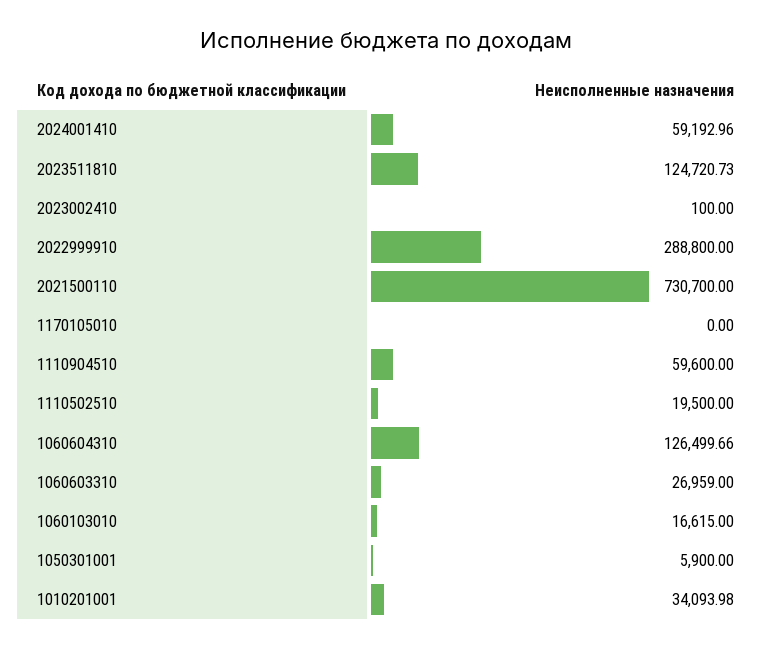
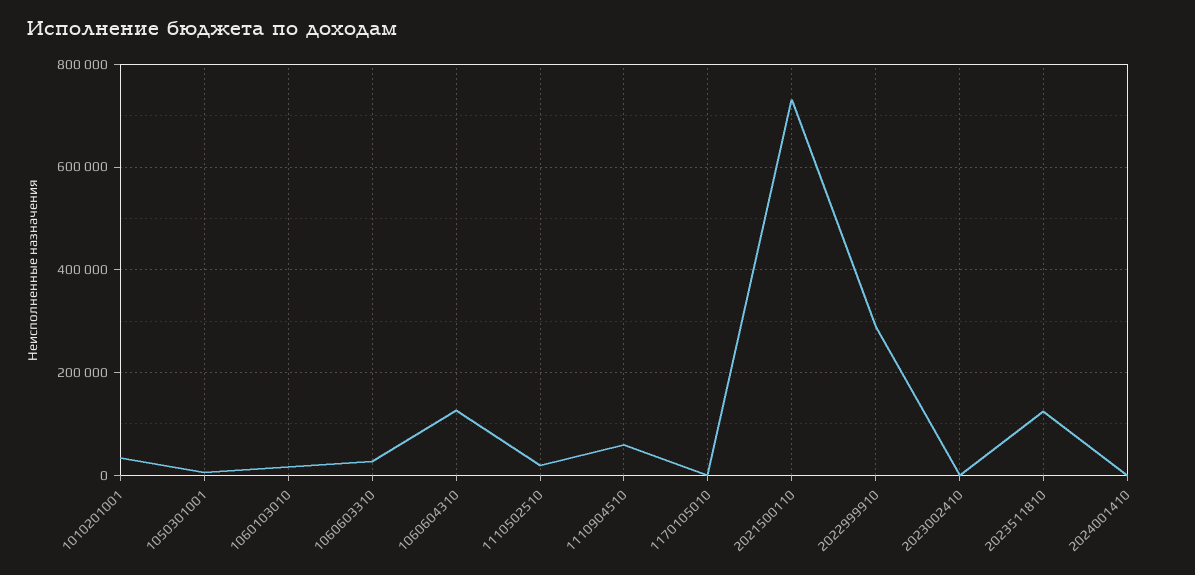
2024001410: 59192.96 -> 0

